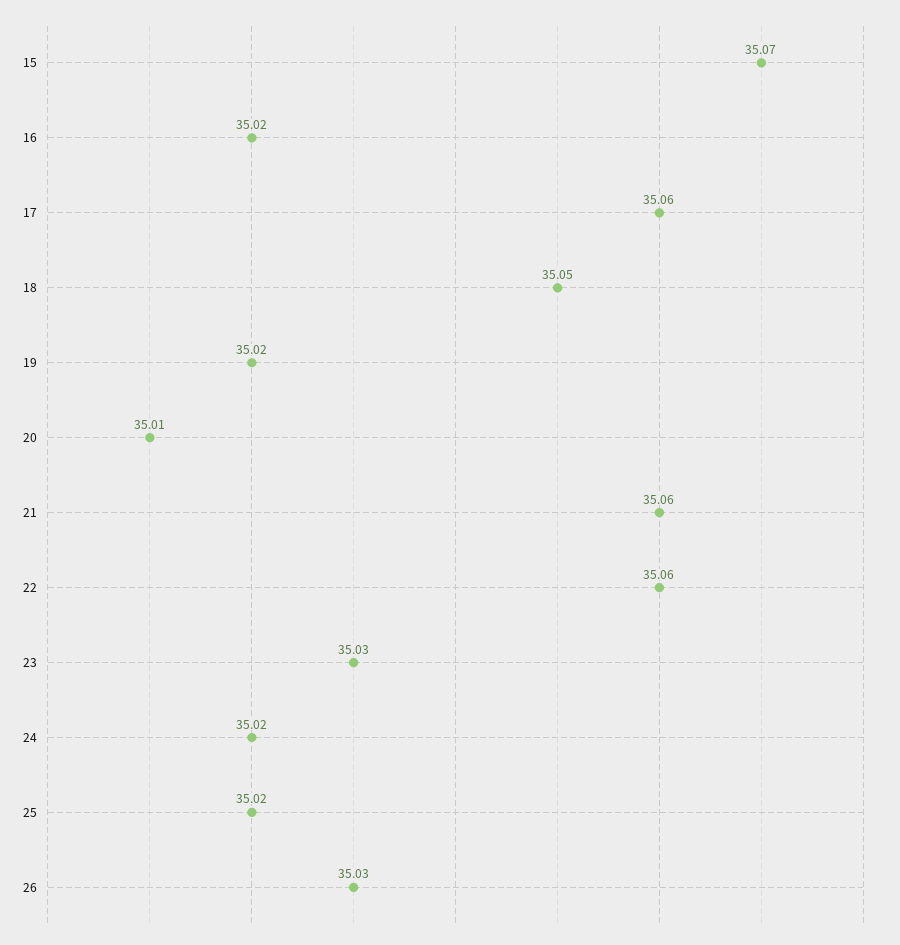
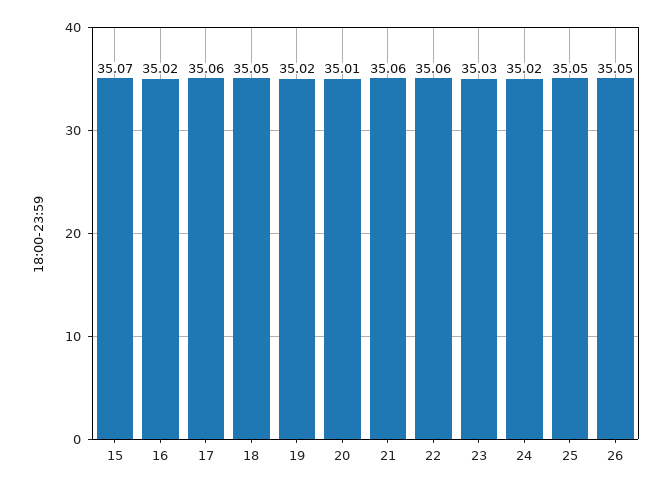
25: 35.02 -> 35.05
26: 35.03 -> 35.05

